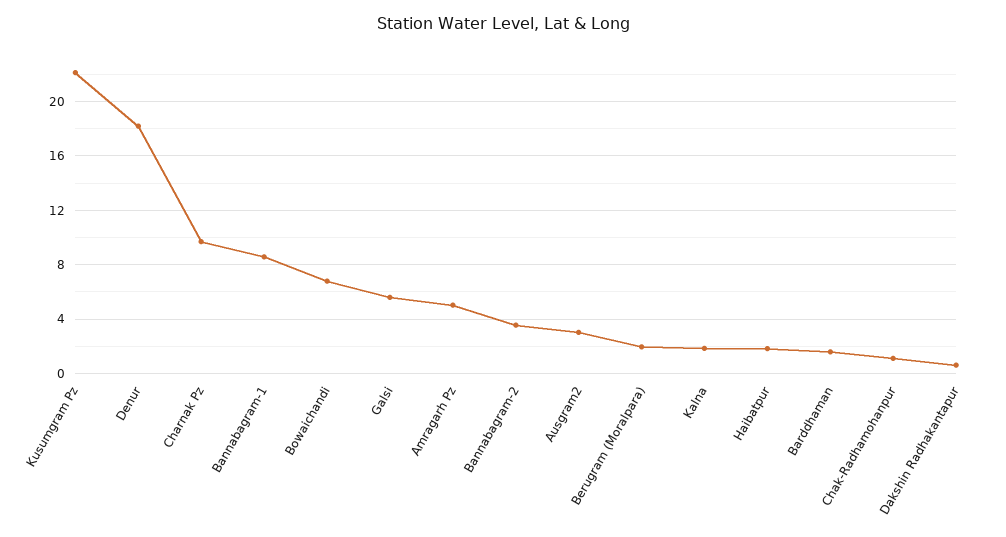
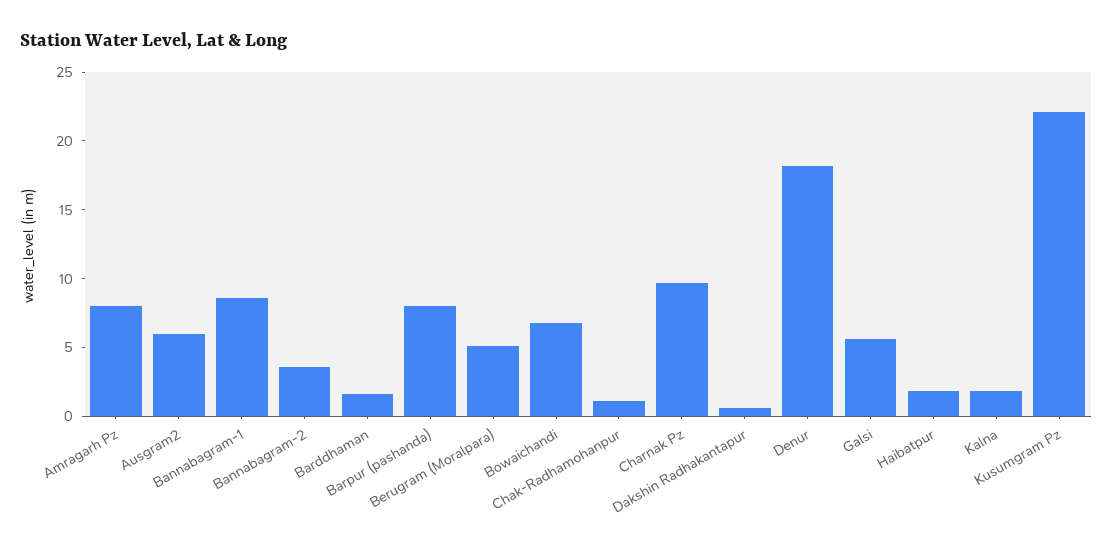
Amragarh Pz: 5 -> 8
Ausgram2: 3 -> 6
Berugram (Moralpara): 2 -> 5
Barpur (pashanda): none -> 8

